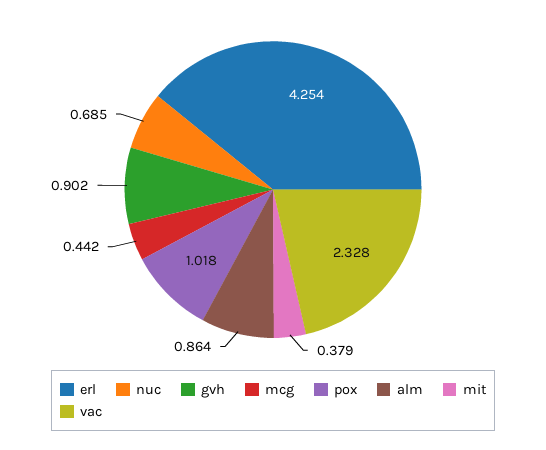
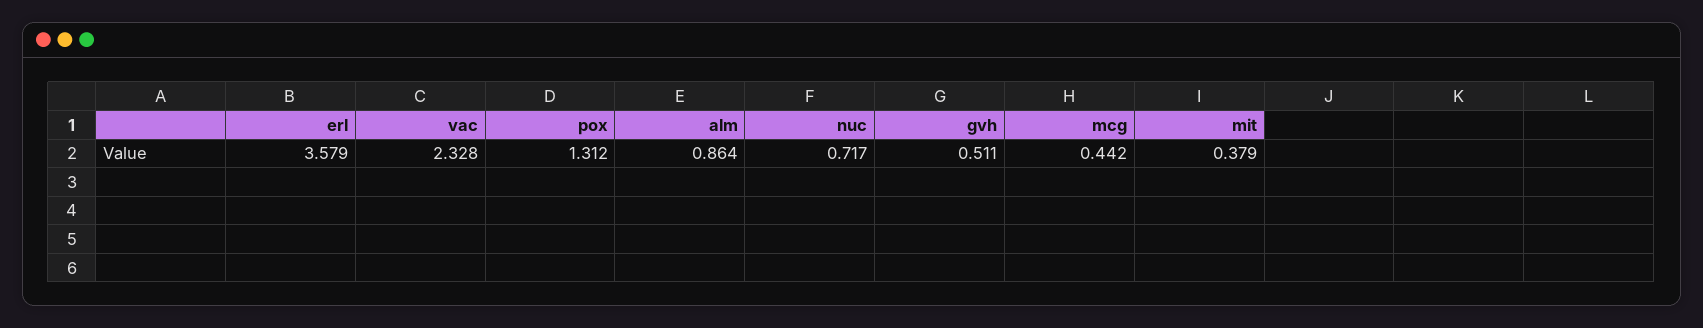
erl: 4.254 -> 3.579
nuc: 0.685 -> 0.717
gvh: 0.902 -> 0.511
pox: 1.018 -> 1.312

